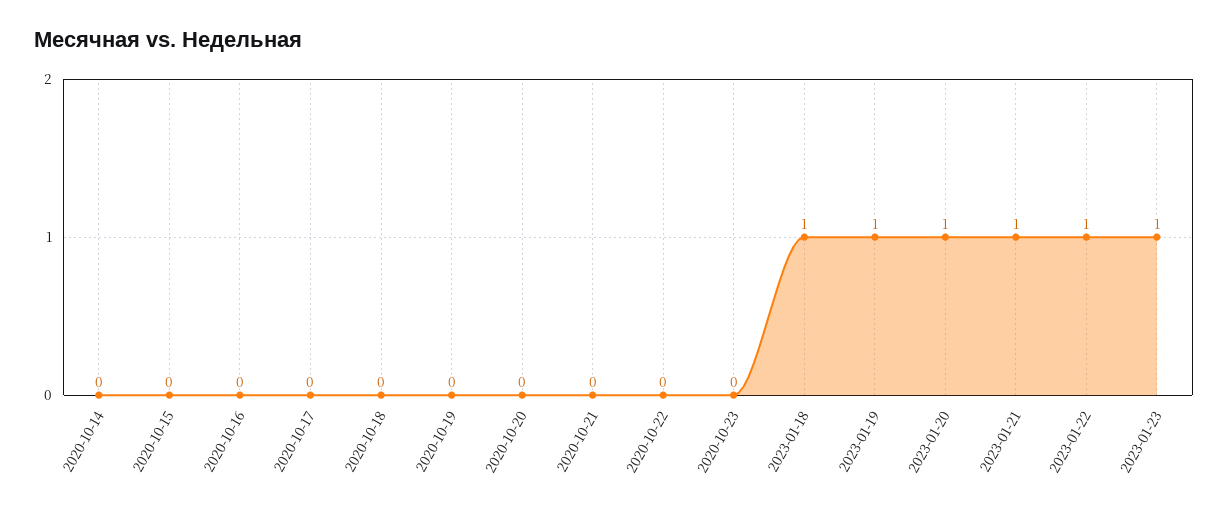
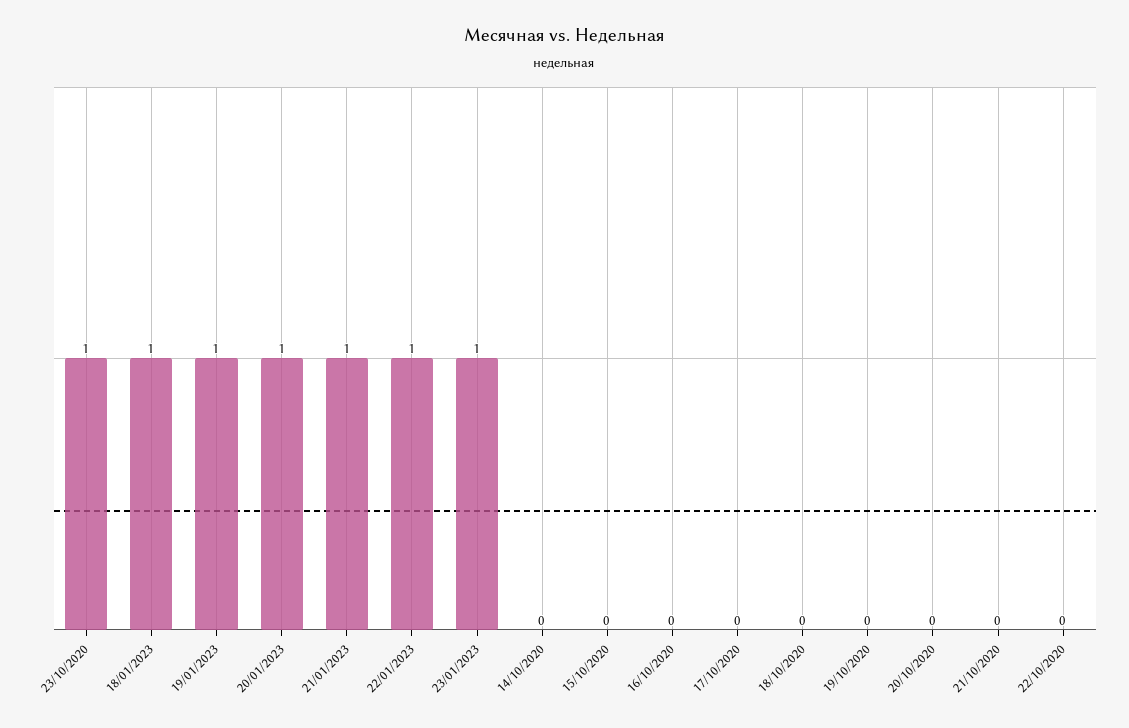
2020-10-23: 0 -> 1

